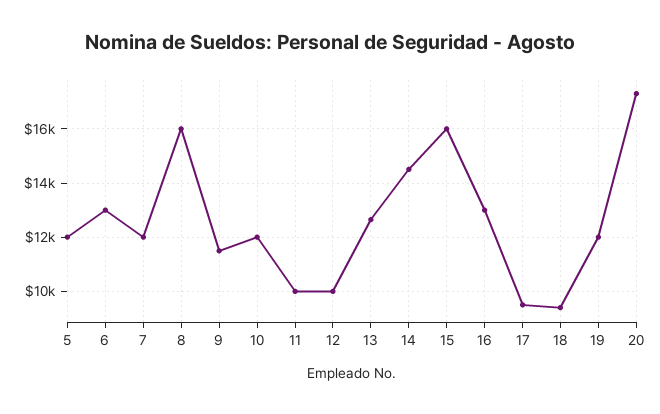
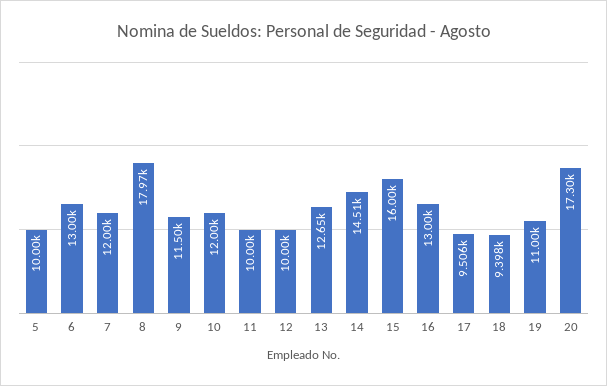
5: 12000 -> 10000
8: 16000 -> 17970
19: 12000 -> 11000

